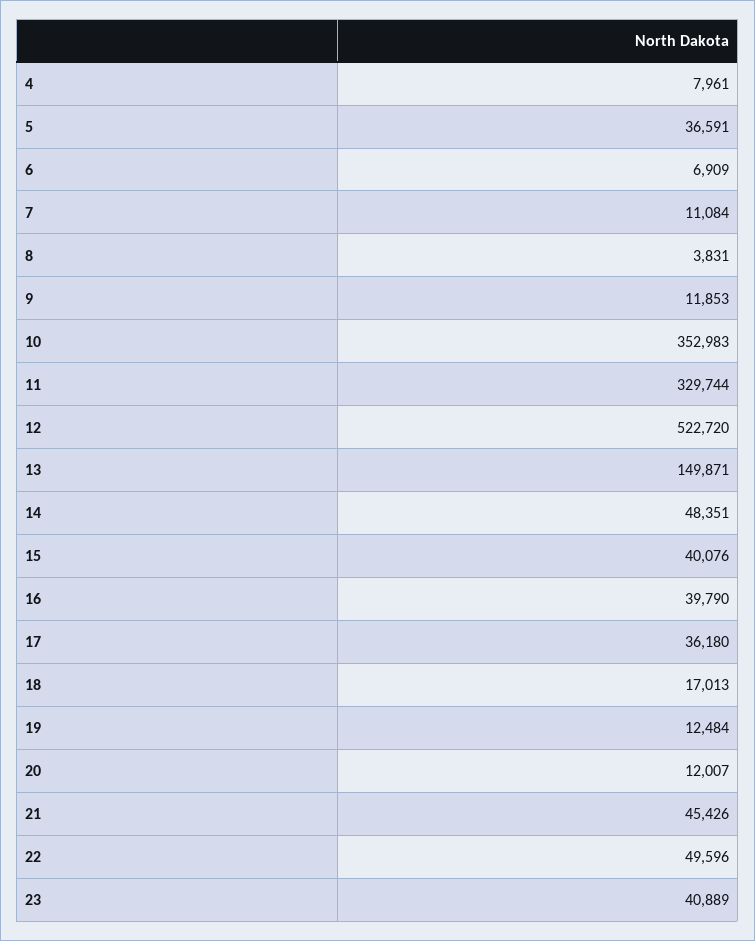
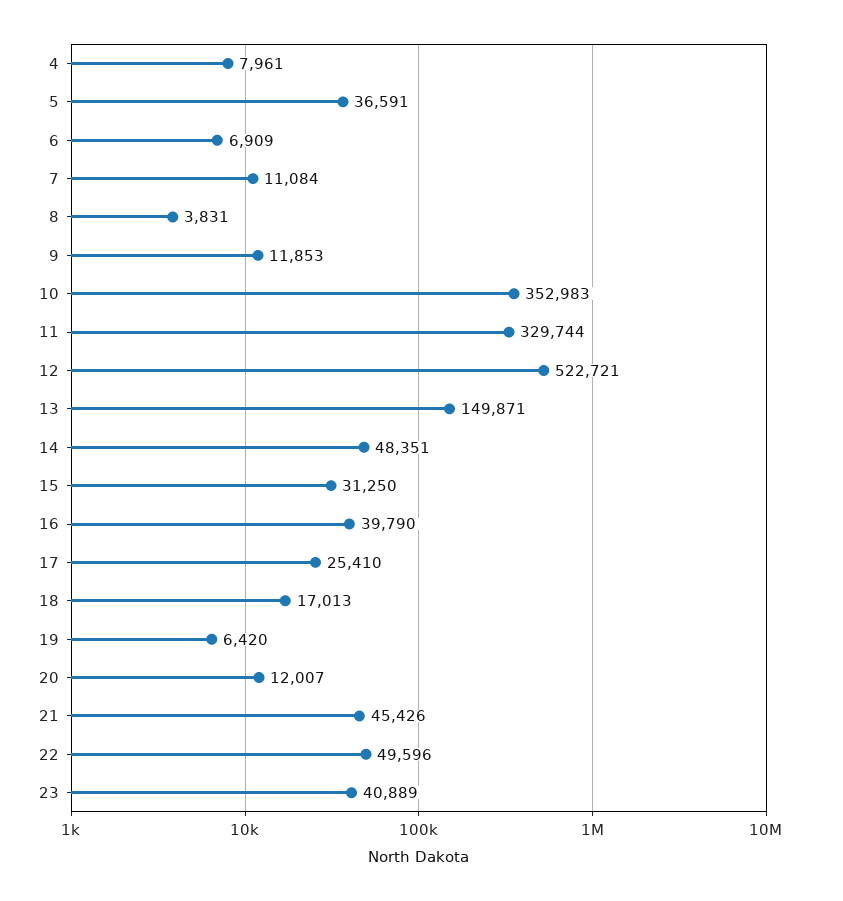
12: 522720 -> 522721
15: 40076 -> 31250
17: 36180 -> 25410
19: 12484 -> 6420

